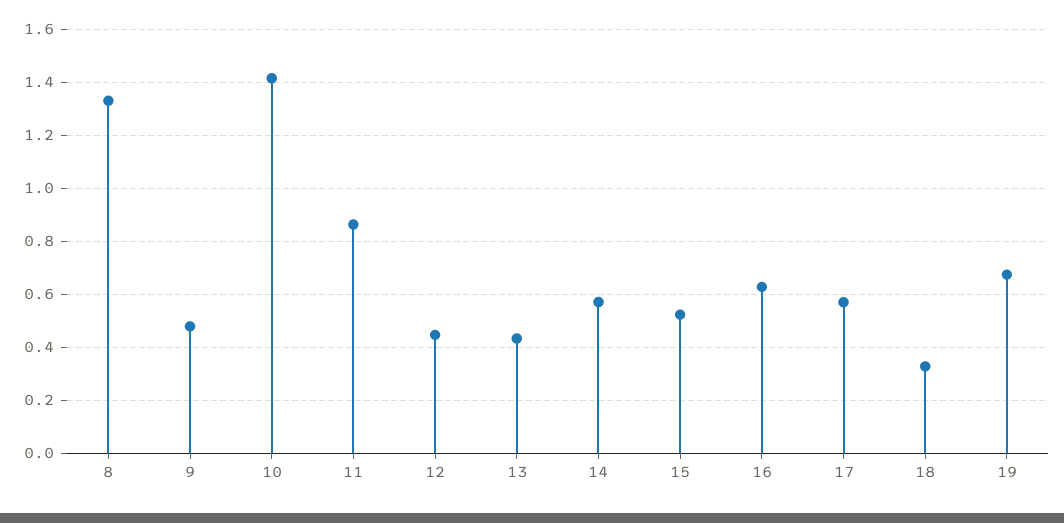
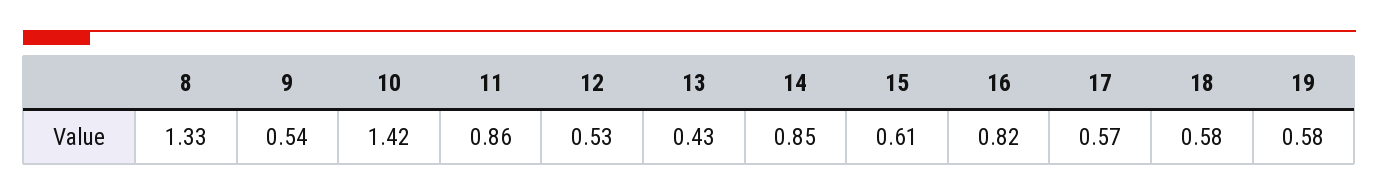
9: 0.475 -> 0.54
12: 0.45 -> 0.53
14: 0.575 -> 0.85
15: 0.525 -> 0.61
16: 0.625 -> 0.82
18: 0.325 -> 0.58
19: 0.675 -> 0.58

